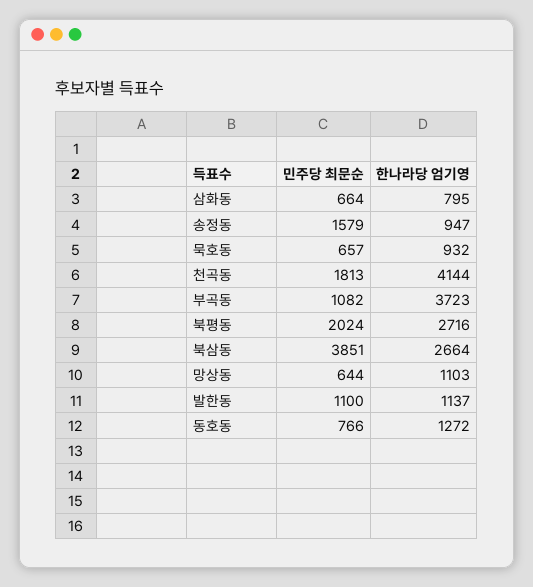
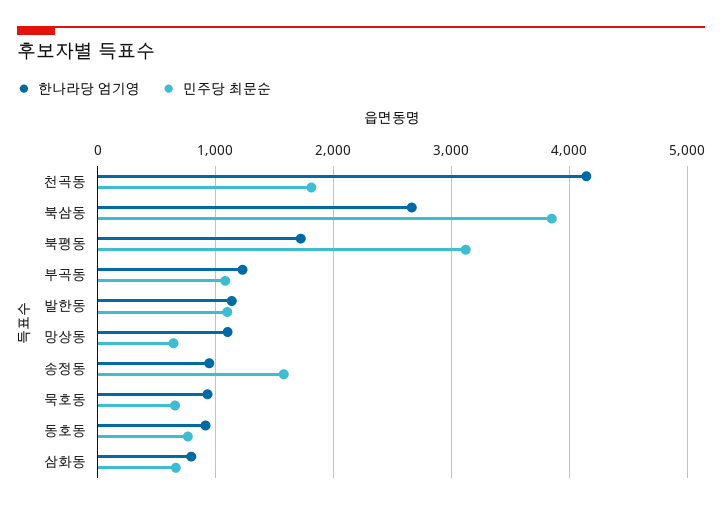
한나라당 엄기영, 부곡동: 3723 -> 1200
민주당 최문순, 북평동: 2024 -> 3100
한나라당 엄기영, 북평동: 2716 -> 1700
한나라당 엄기영, 동호동: 1272 -> 900

